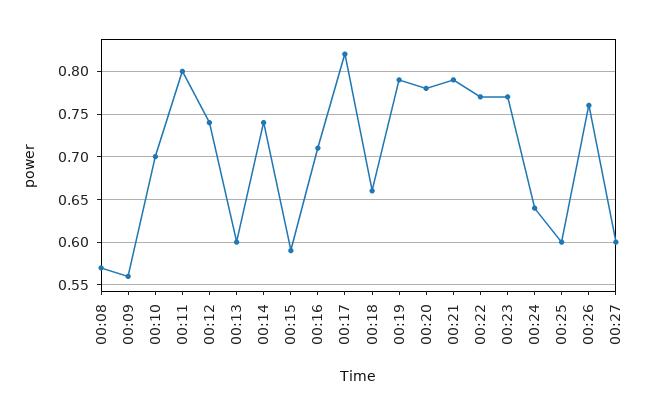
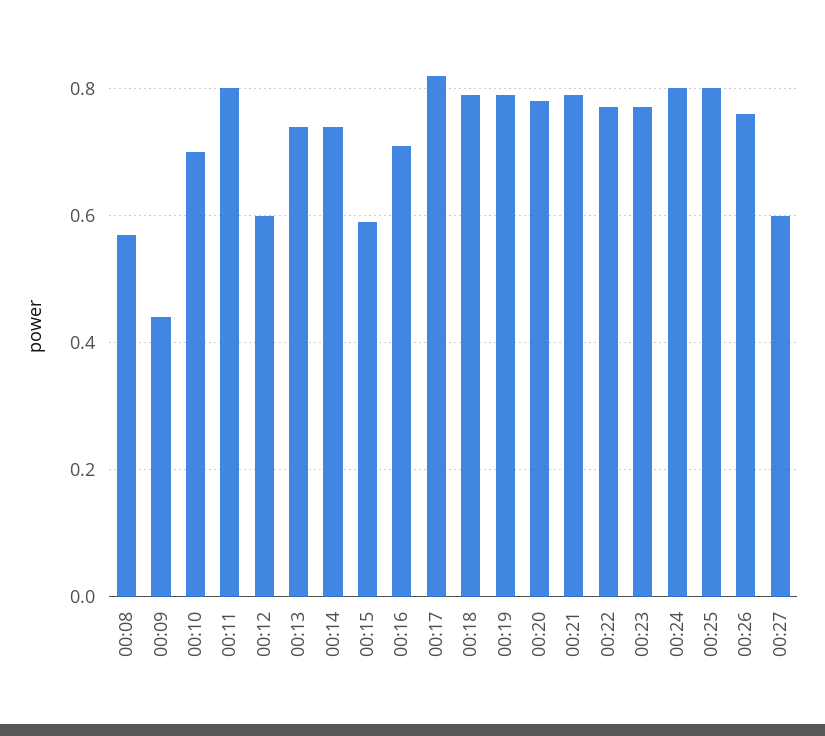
00:09: 0.56 -> 0.45
00:12: 0.74 -> 0.6
00:13: 0.6 -> 0.75
00:18: 0.66 -> 0.8
00:24: 0.64 -> 0.8
00:25: 0.6 -> 0.8

